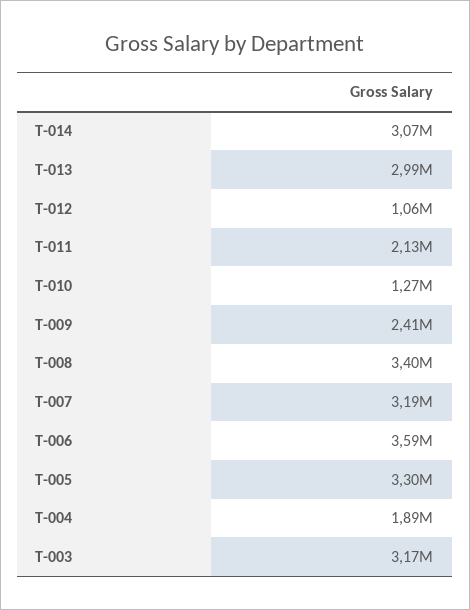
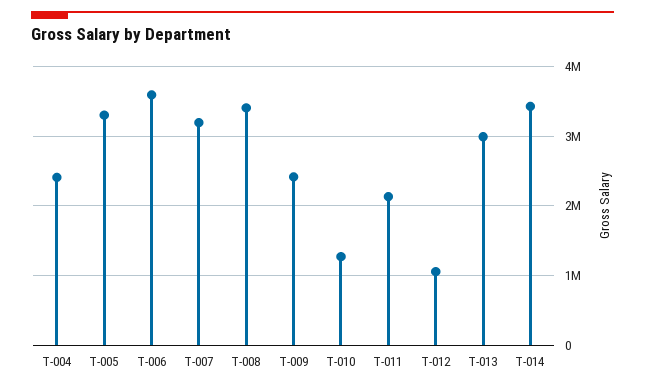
T-014: 3070000 -> 3400000
T-004: 1890000 -> 2400000
T-003: 3170000 -> none

